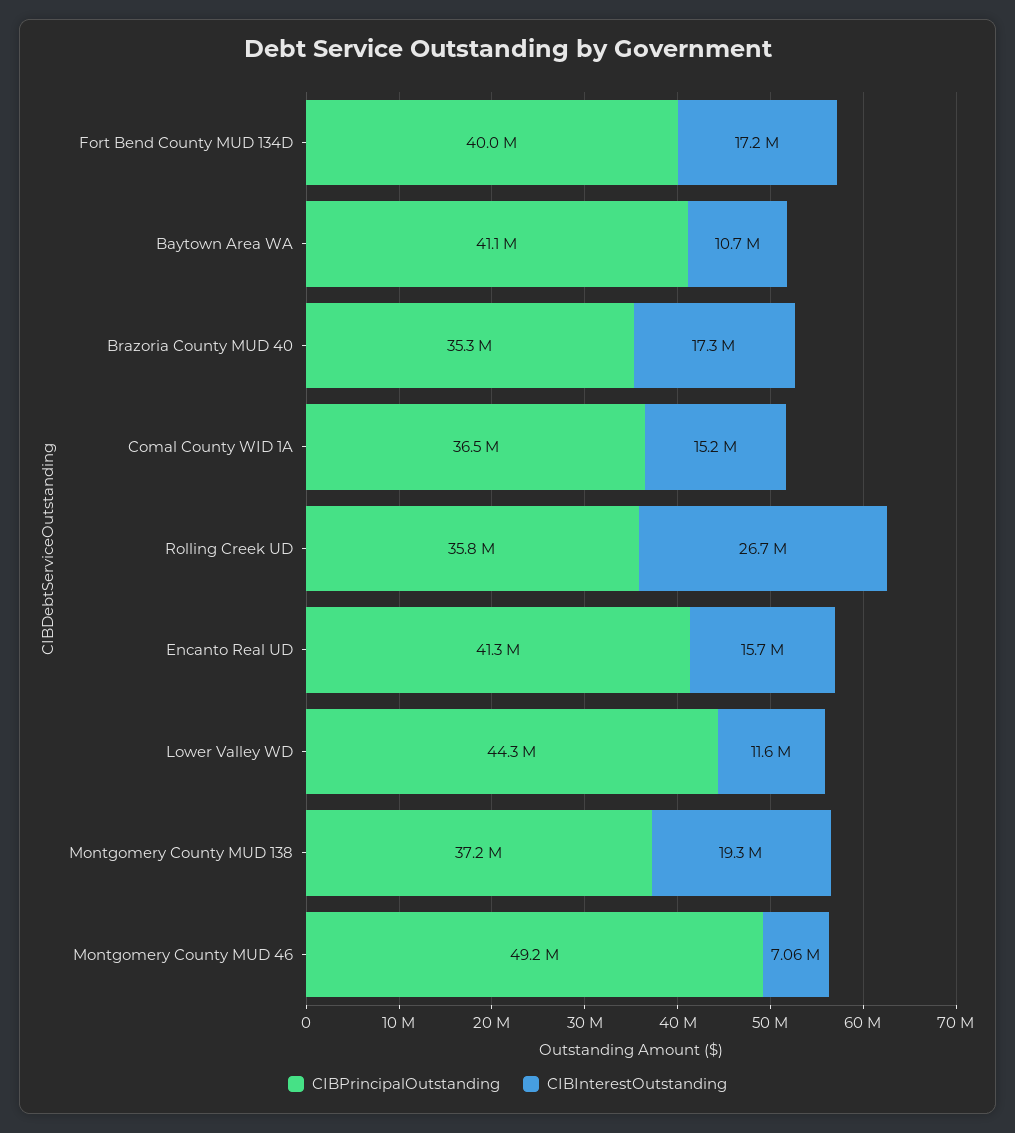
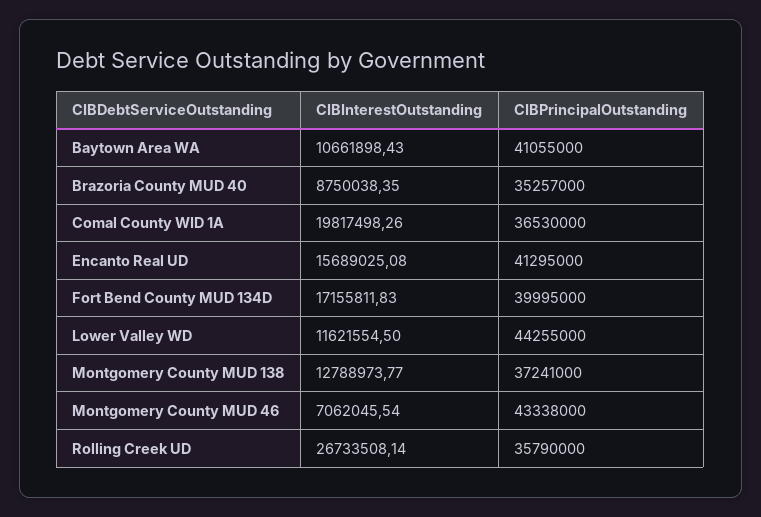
CIBInterestOutstanding, Brazoria County MUD 40: 17300000 -> 8750038.35
CIBInterestOutstanding, Comal County WID 1A: 15200000 -> 19817498.26
CIBInterestOutstanding, Montgomery County MUD 138: 19300000 -> 12788973.77
CIBPrincipalOutstanding, Montgomery County MUD 46: 49200000 -> 43338000

